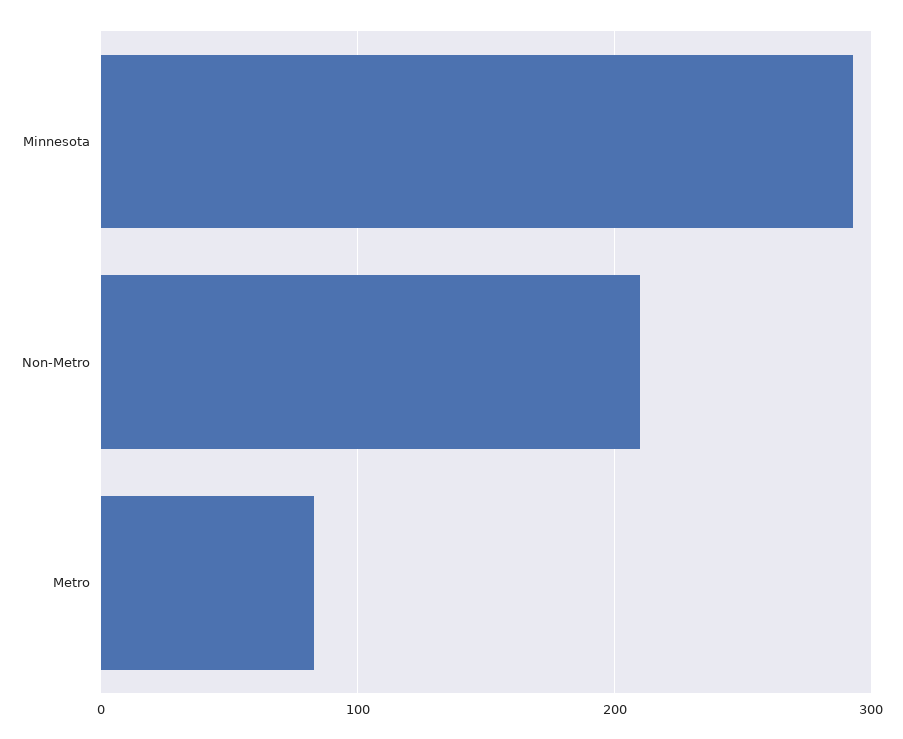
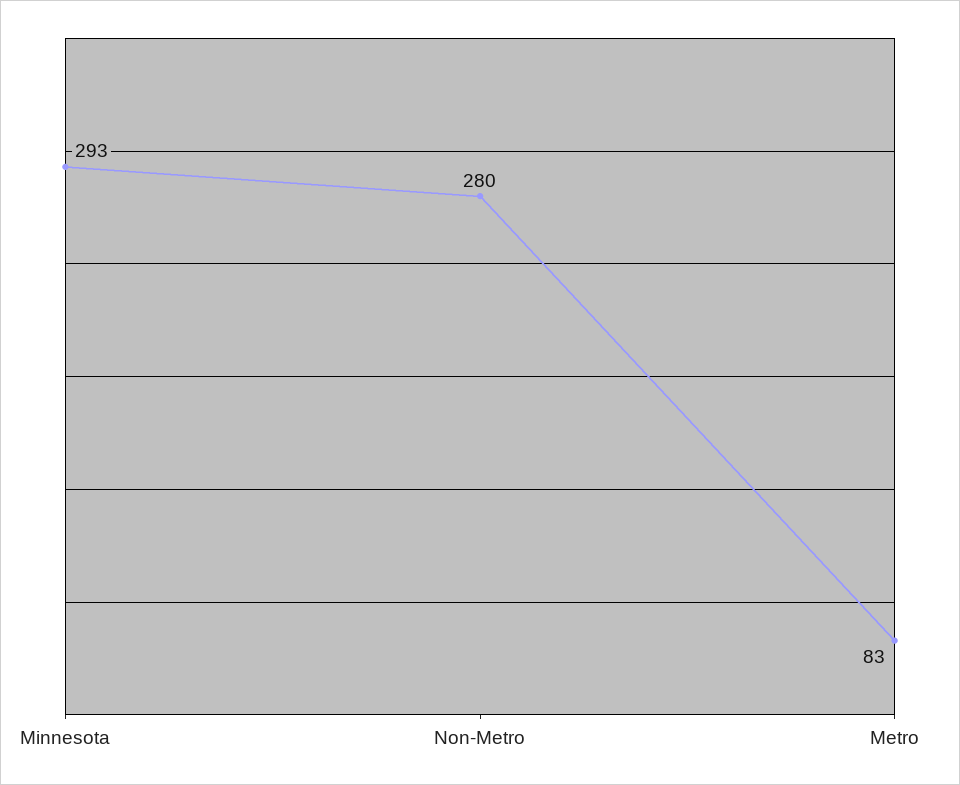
Non-Metro: 210 -> 280

